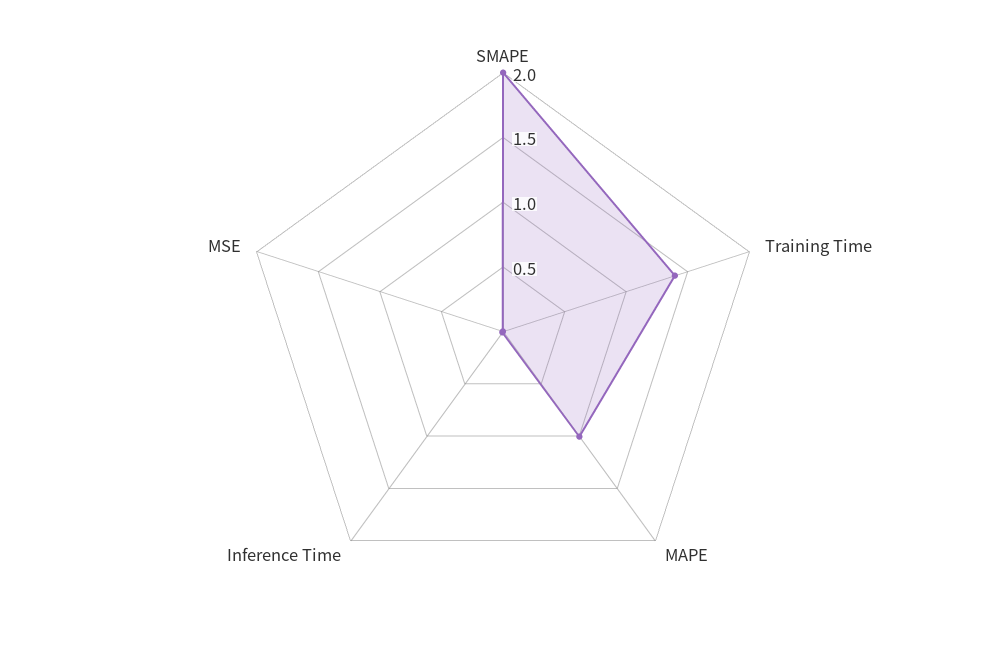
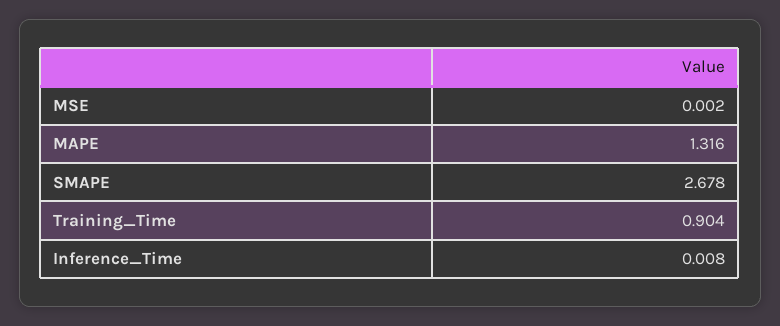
SMAPE: 2 -> 2.678
Training Time: 1.4 -> 0.904
MAPE: 1 -> 1.316

